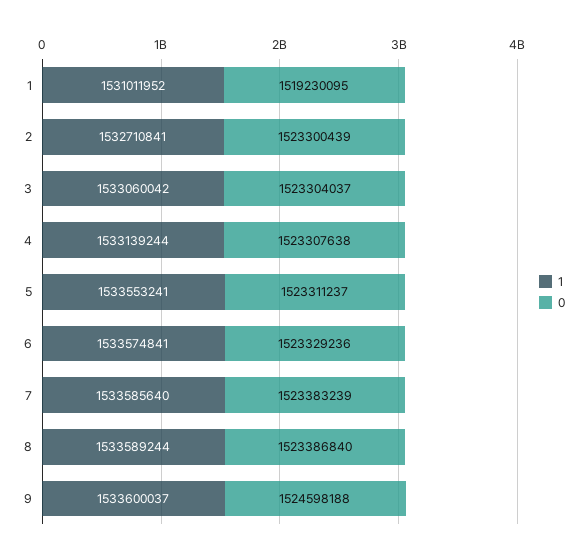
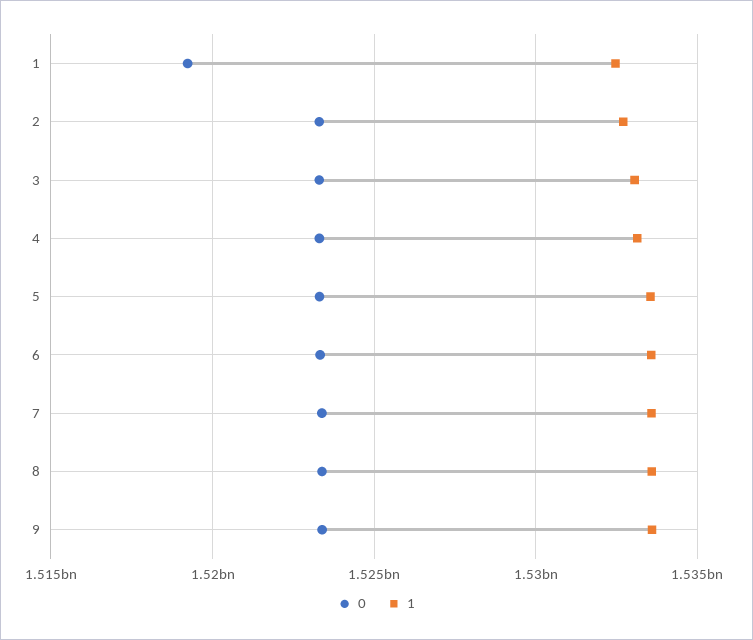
1, 1: 1531011952 -> 1532500000
0, 9: 1524598188 -> 1523500000

